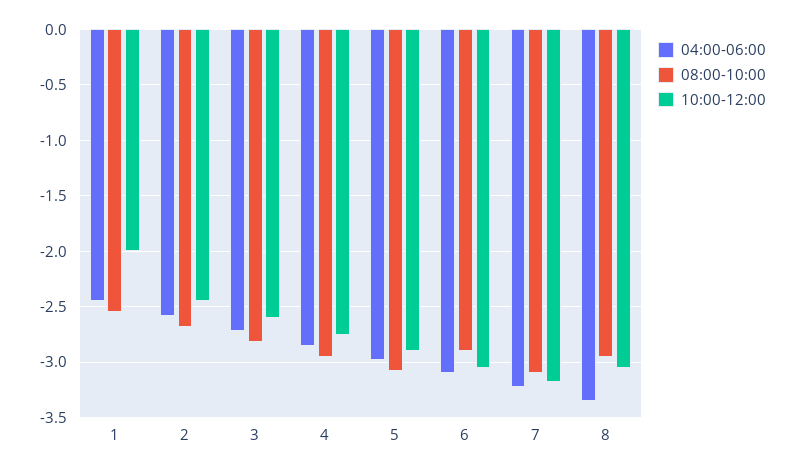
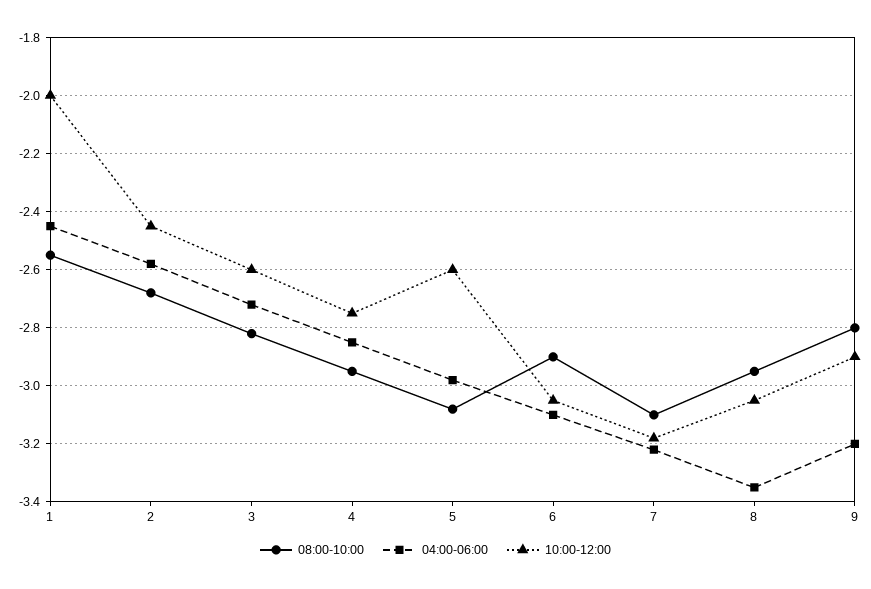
10:00-12:00, 5: -2.9 -> -2.6
08:00-10:00, 9: none -> -2.8
04:00-06:00, 9: none -> -3.2
10:00-12:00, 9: none -> -2.9

